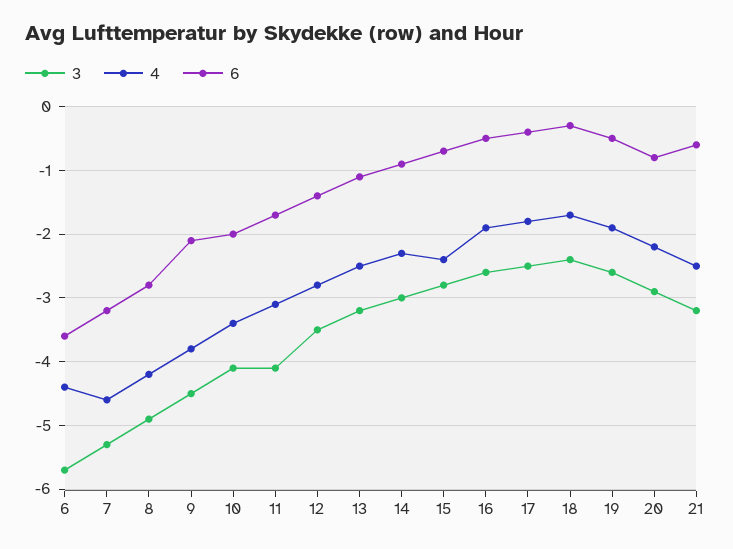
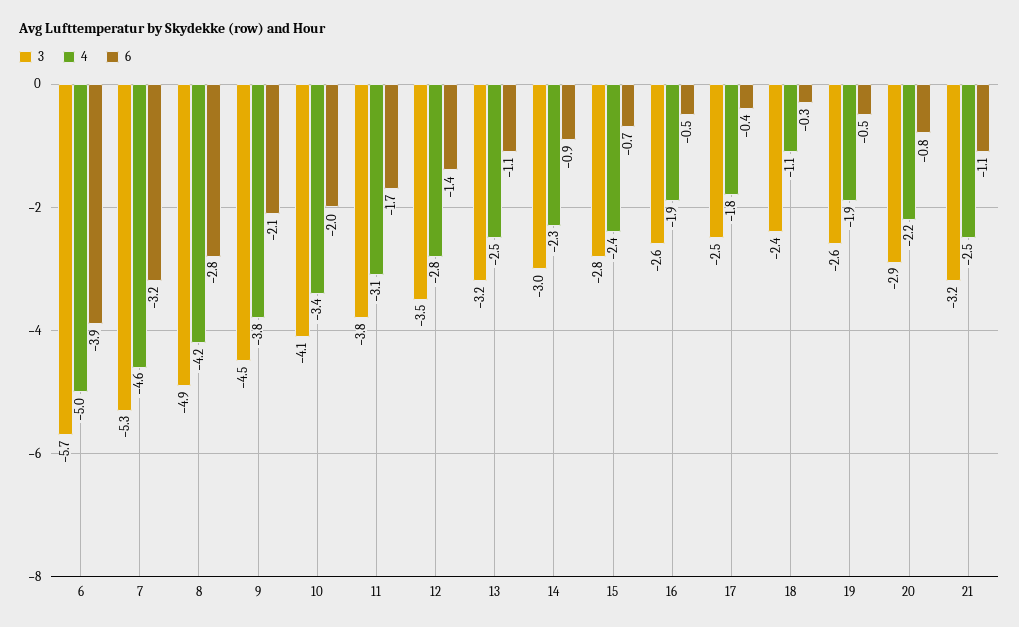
4, 6: -4.4 -> -5
6, 6: -3.6 -> -3.9
3, 11: -4.1 -> -3.8
4, 18: -1.7 -> -1.1
6, 21: -0.6 -> -1.1

